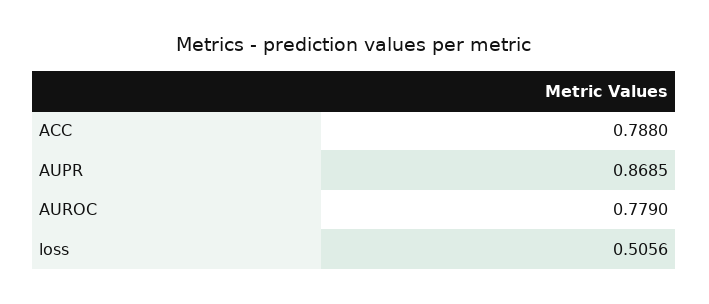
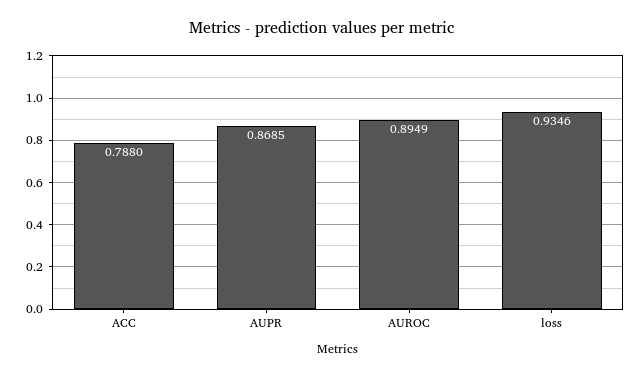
AUROC: 0.779 -> 0.8949
loss: 0.5056 -> 0.9346

